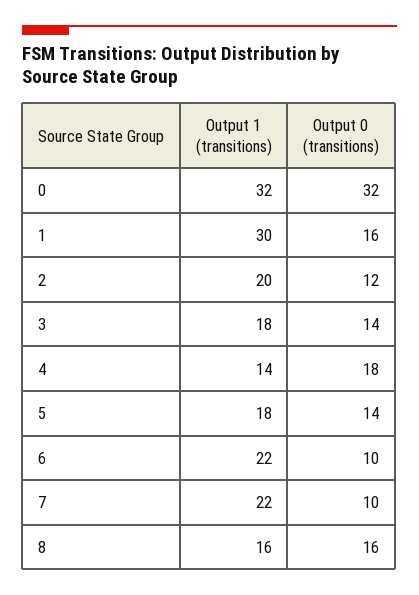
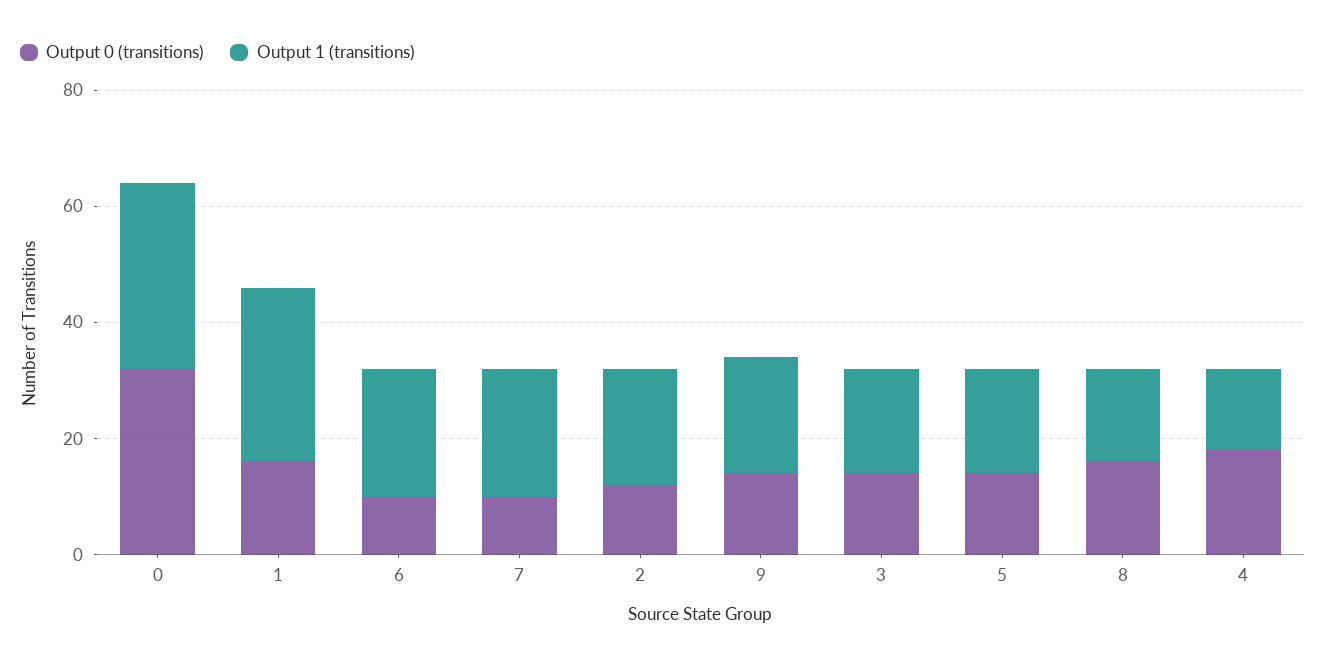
Output 0 (transitions), 9: none -> 15
Output 1 (transitions), 9: none -> 20

